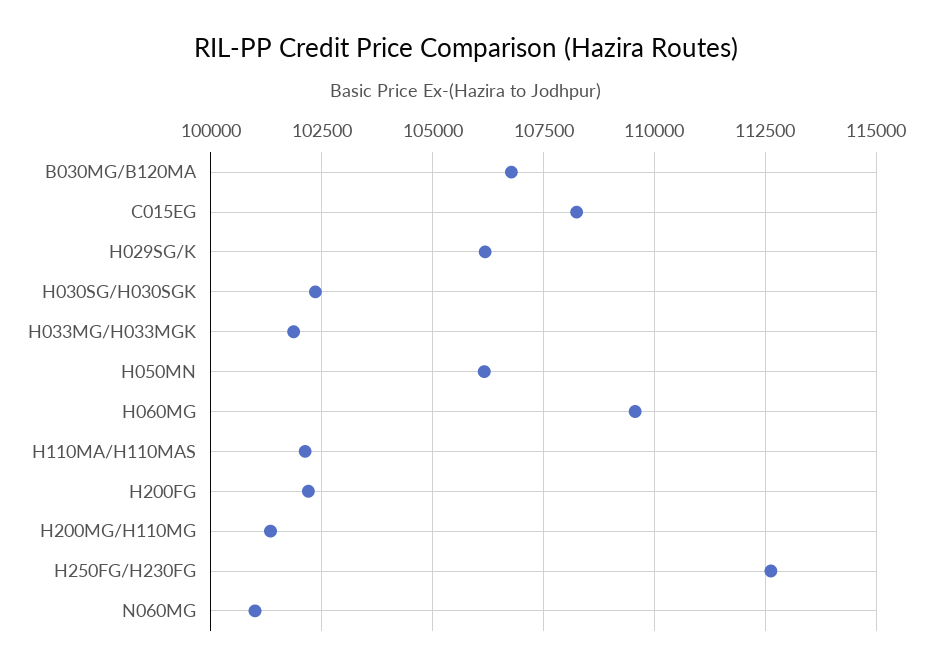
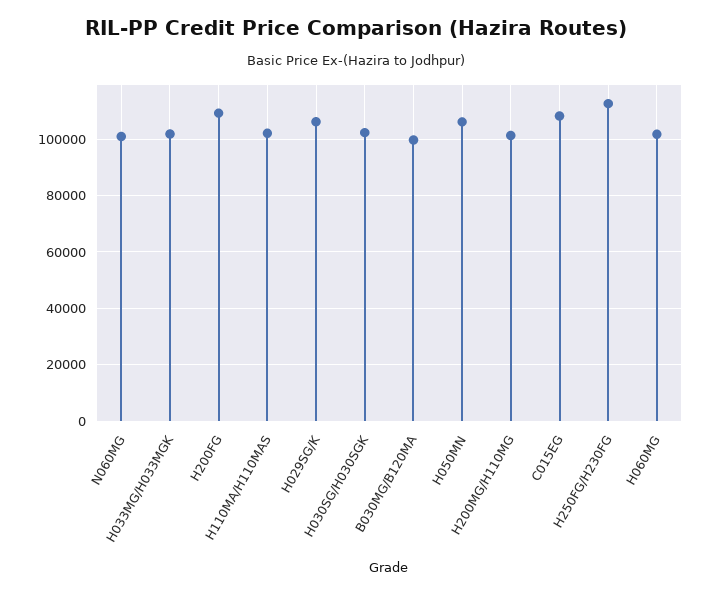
B030MG/B120MA: 106750 -> 100000
H060MG: 109500 -> 102500
H200FG: 102250 -> 110000

